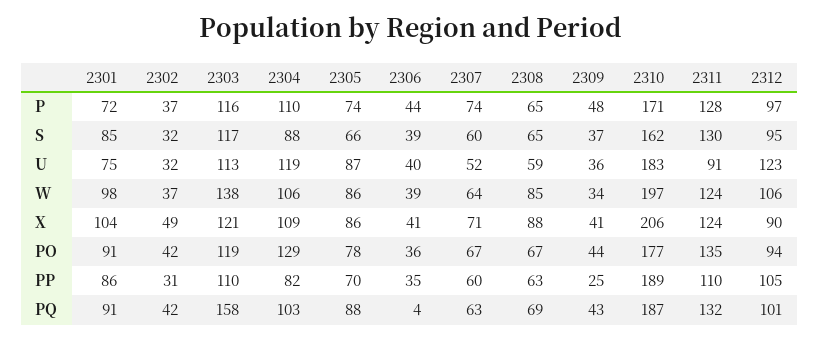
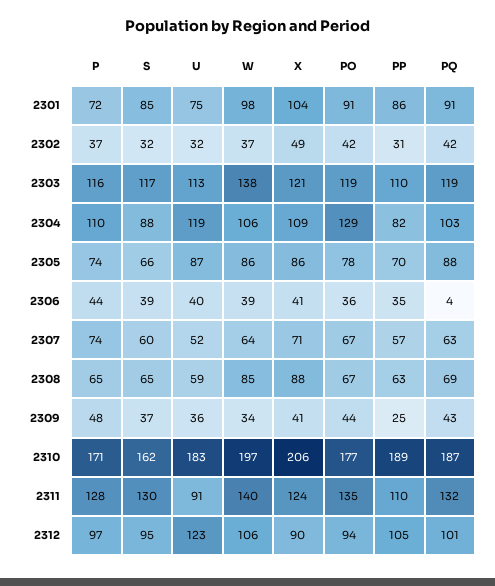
2311, W: 124 -> 140
2307, PP: 60 -> 57
2303, PQ: 158 -> 119

